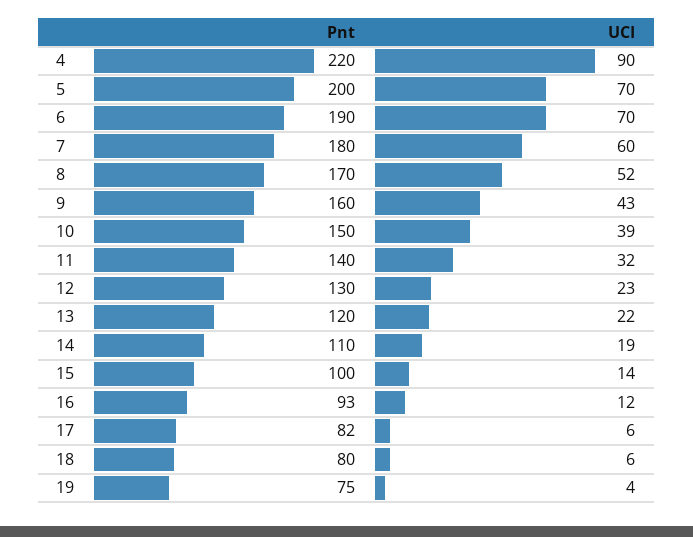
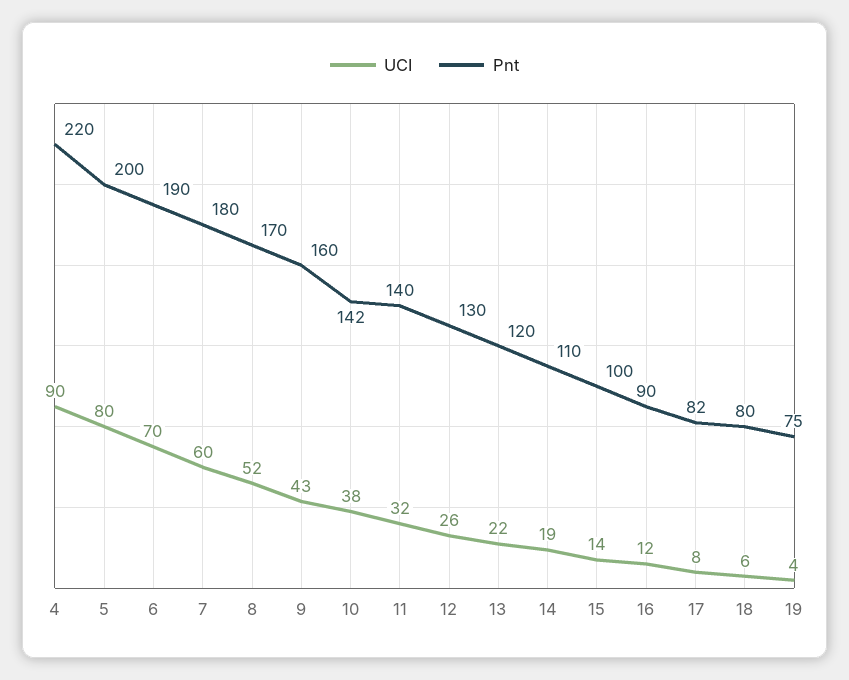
UCI, 5: 70 -> 80
Pnt, 10: 150 -> 142
UCI, 10: 39 -> 38
UCI, 12: 23 -> 26
Pnt, 16: 93 -> 90
UCI, 17: 6 -> 8

